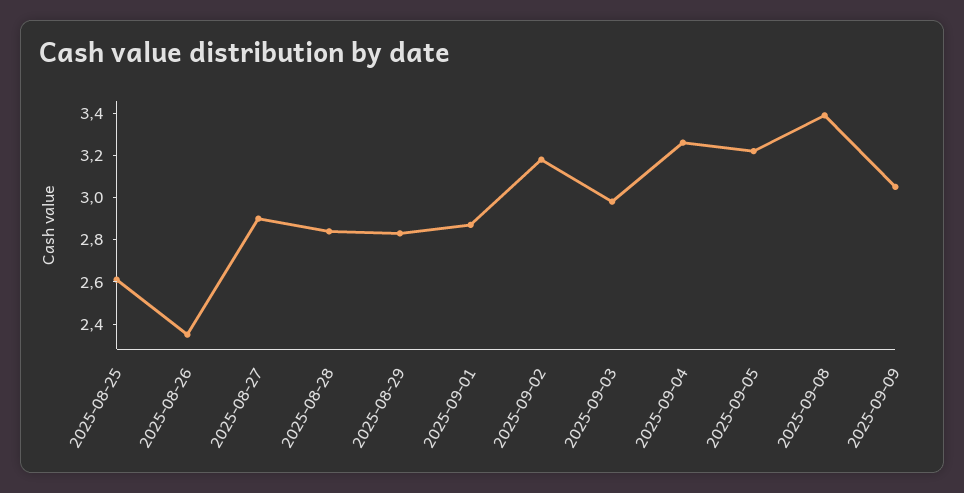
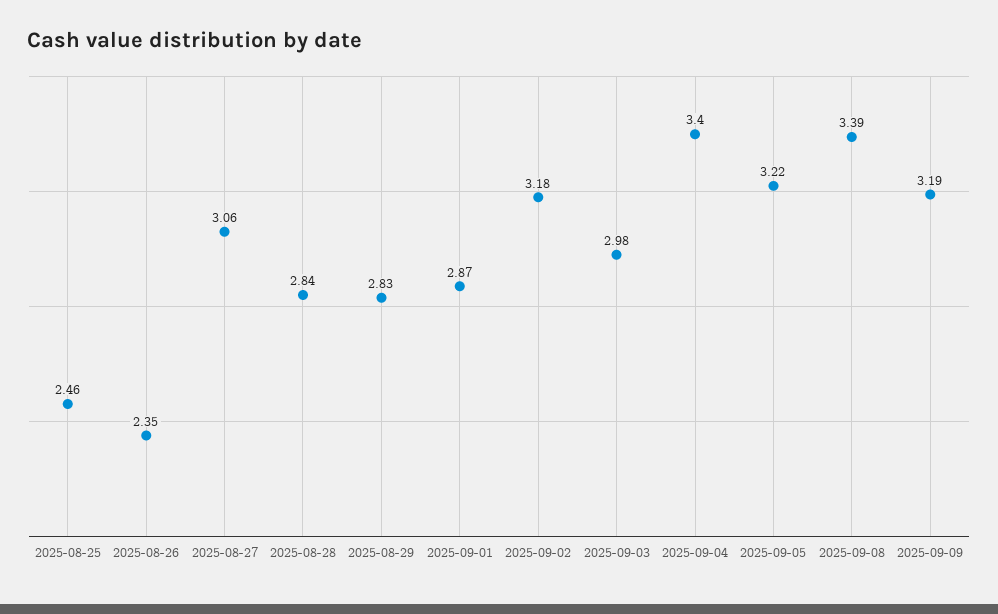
2025-08-25: 2.6 -> 2.46
2025-08-27: 2.9 -> 3.06
2025-09-04: 3.25 -> 3.4
2025-09-09: 3.05 -> 3.19

